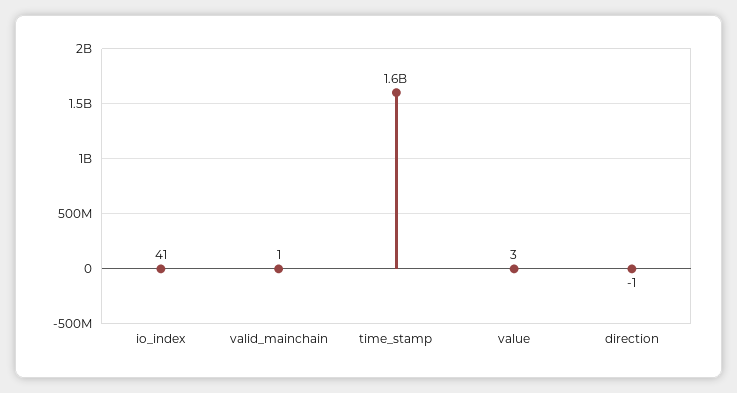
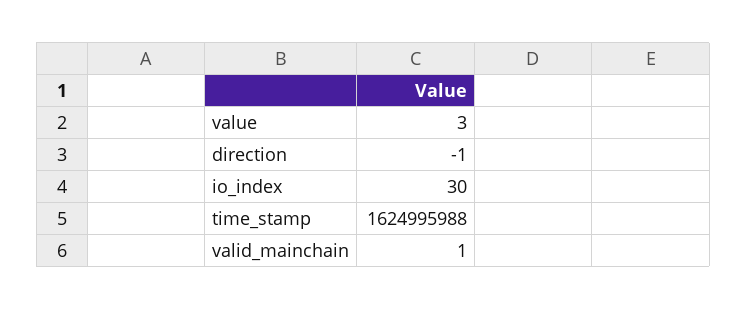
io_index: 41 -> 30

